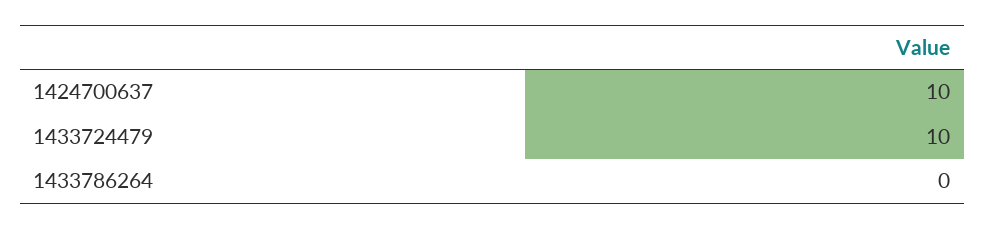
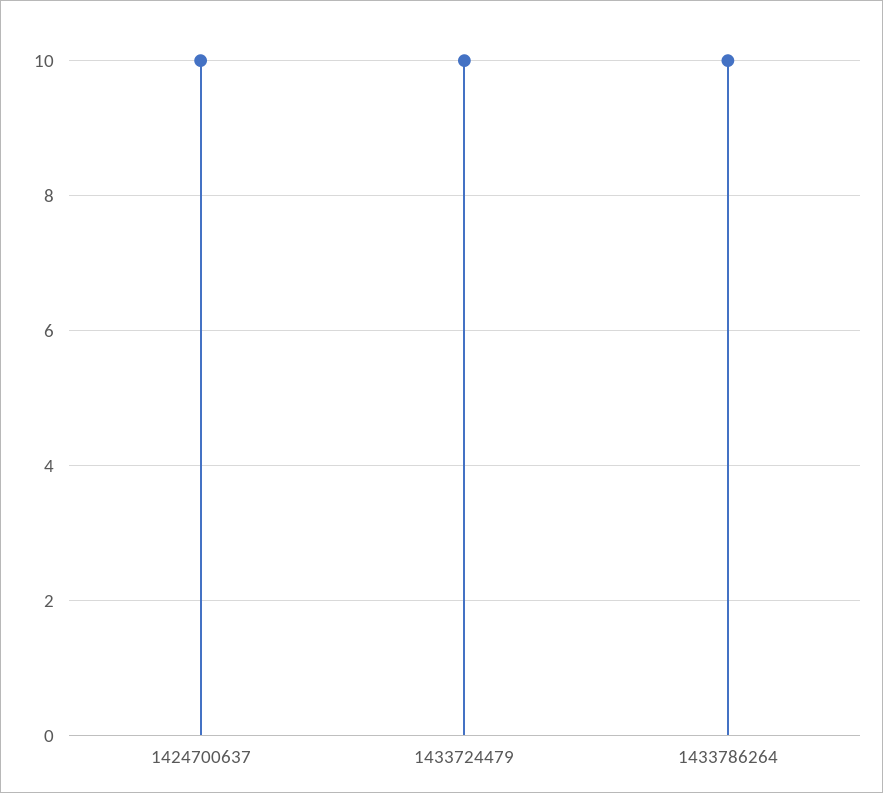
1433786264: 0 -> 10

